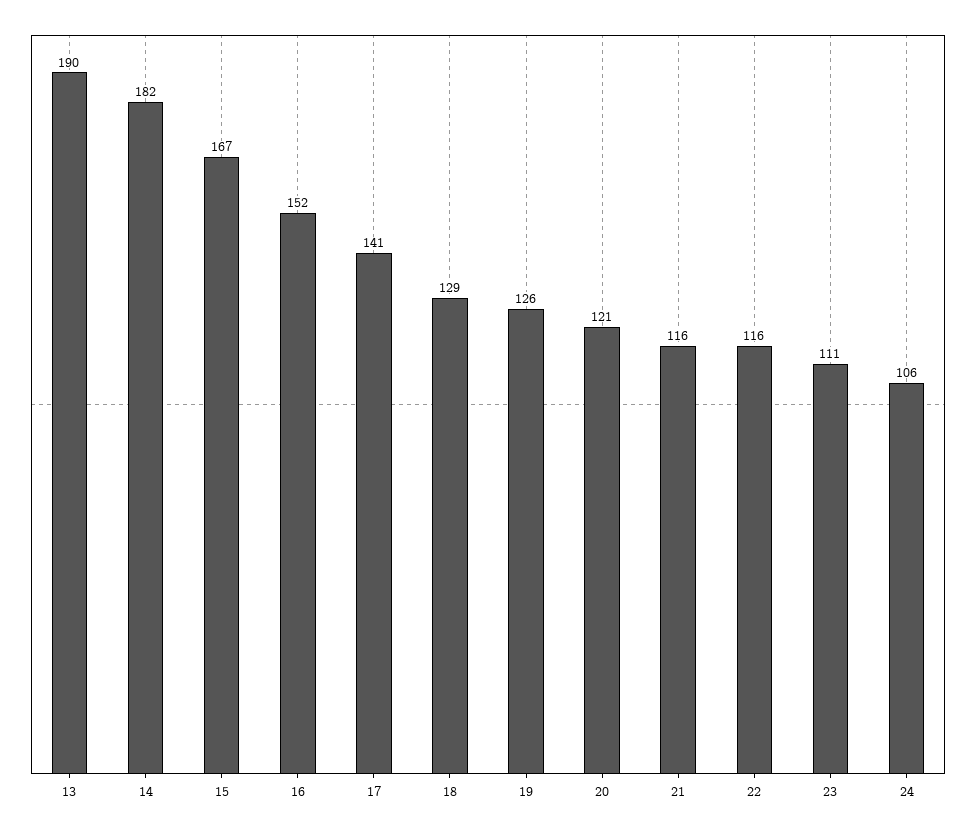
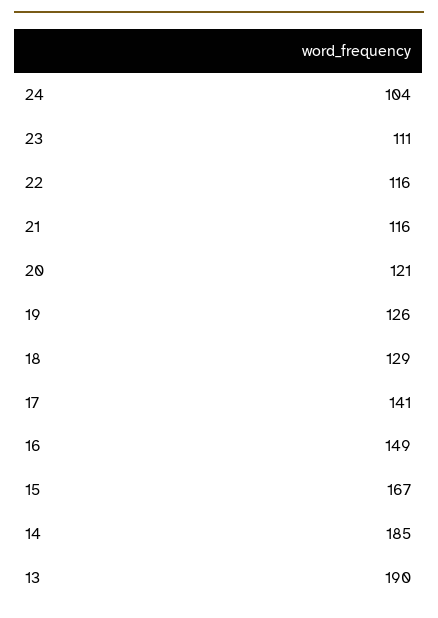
14: 182 -> 185
16: 152 -> 149
24: 106 -> 104

